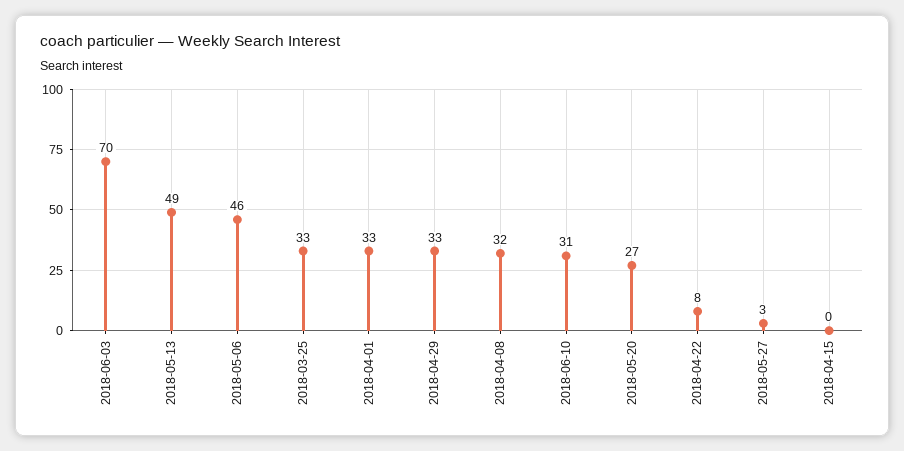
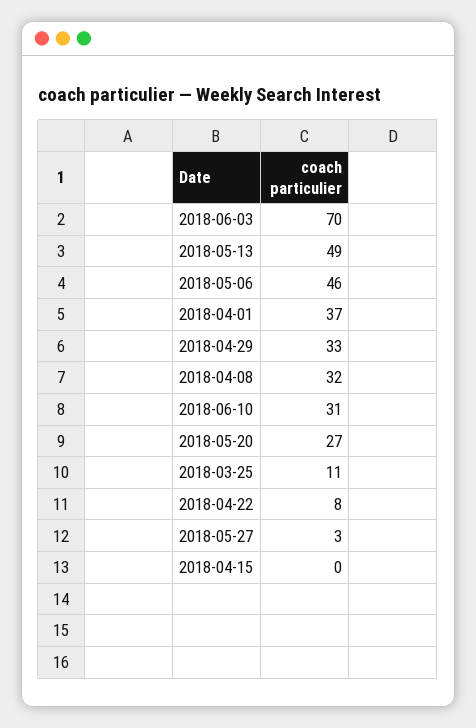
2018-03-25: 33 -> 11
2018-04-01: 33 -> 37

